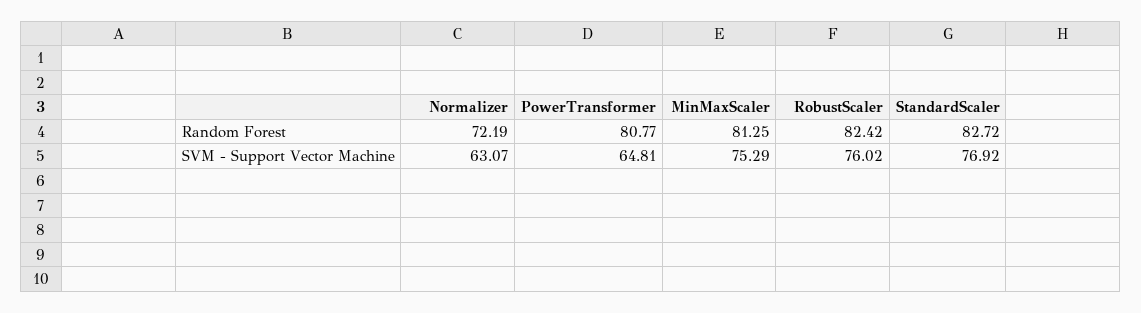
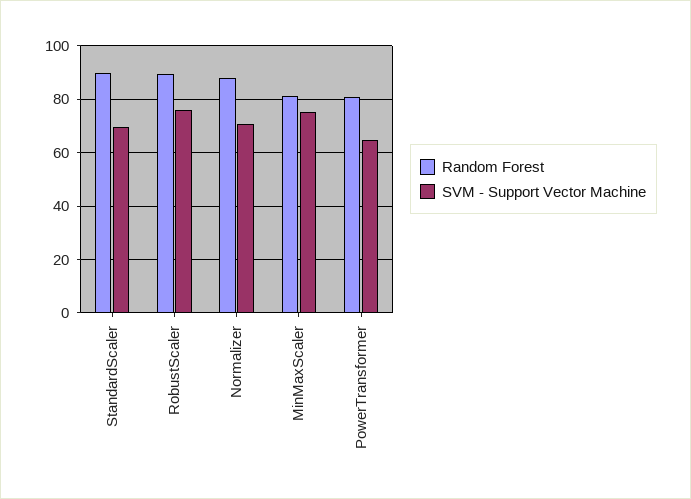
Random Forest, Normalizer: 72.19 -> 87.5
Random Forest, RobustScaler: 82.42 -> 90
Random Forest, StandardScaler: 82.72 -> 90
SVM - Support Vector Machine, Normalizer: 63.07 -> 70
SVM - Support Vector Machine, StandardScaler: 76.92 -> 70

